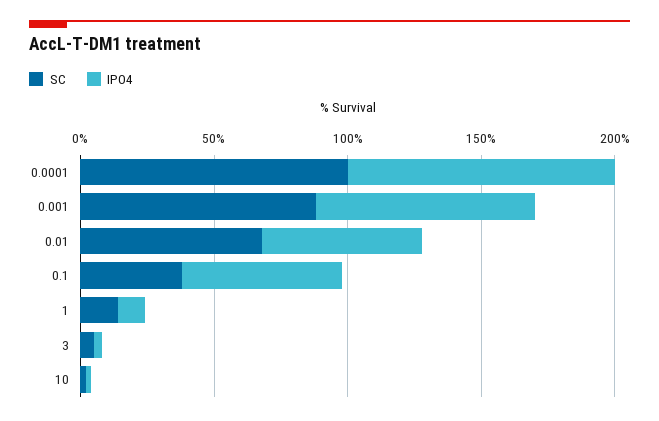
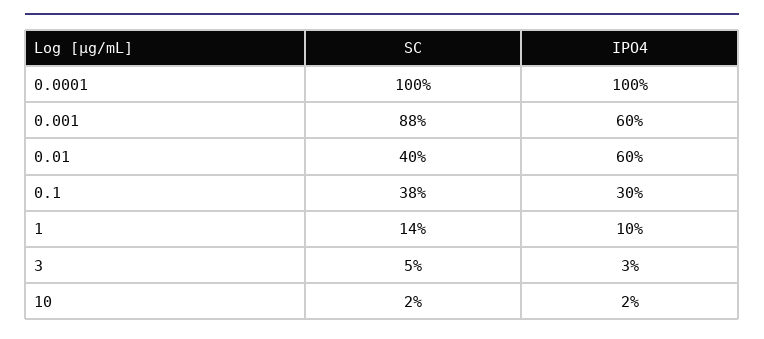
IPO4, 0.001: 80 -> 60
SC, 0.01: 70 -> 40
IPO4, 0.1: 60 -> 30

